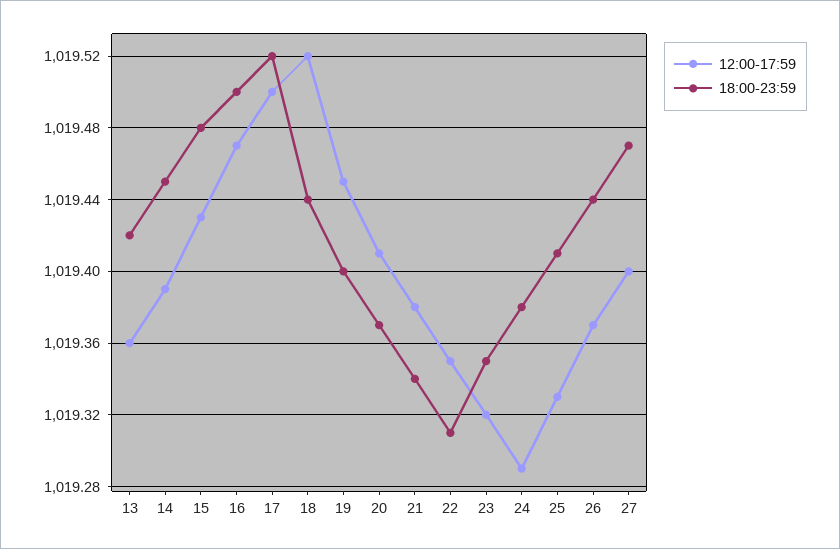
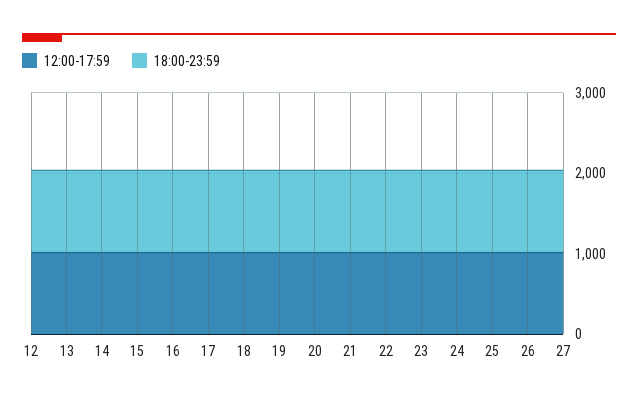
12:00-17:59, 12: none -> 1000
18:00-23:59, 12: none -> 1000

